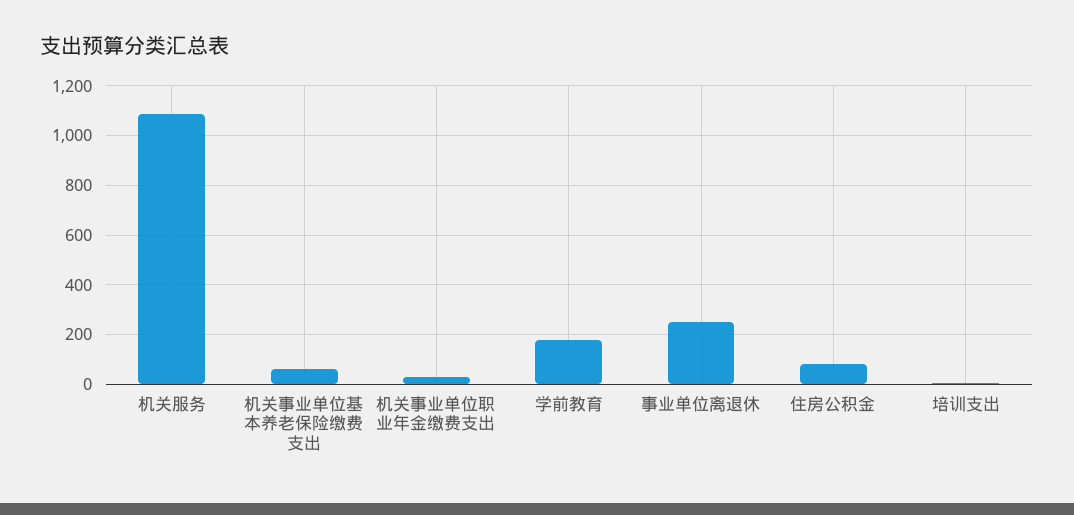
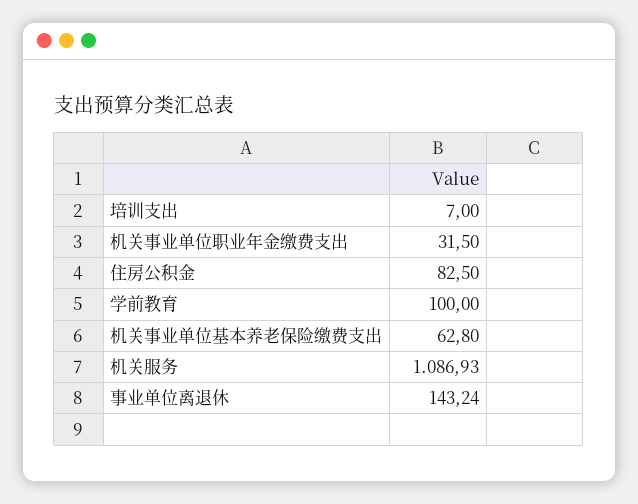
学前教育: 175 -> 100
事业单位离退休: 250 -> 143.24

